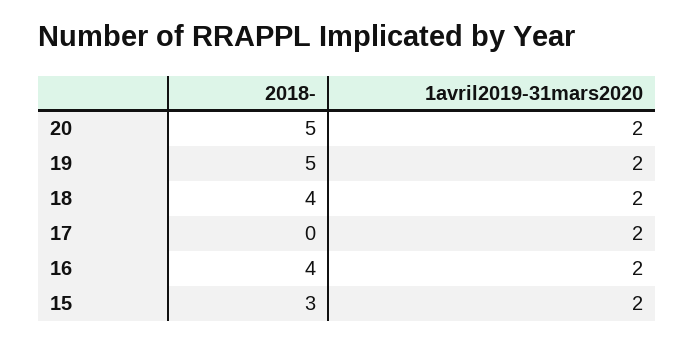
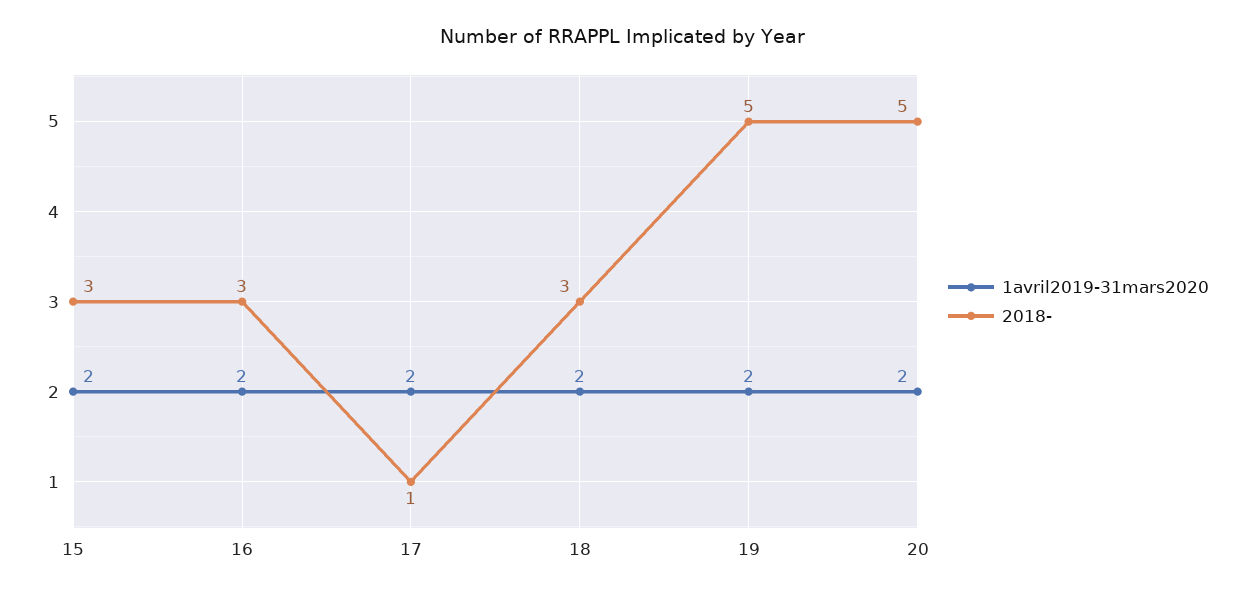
2018-, 18: 4 -> 3
2018-, 17: 0 -> 1
2018-, 16: 4 -> 3

